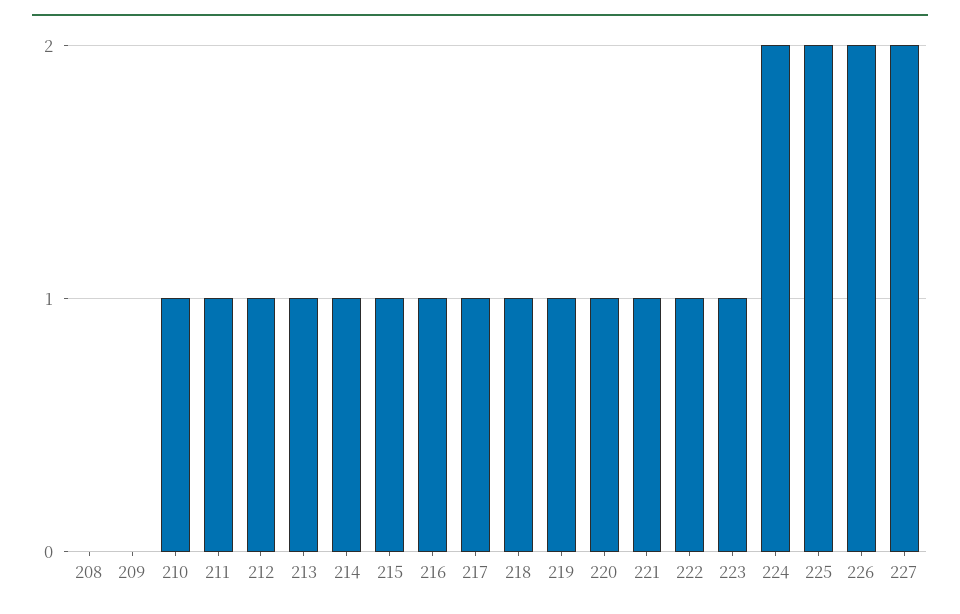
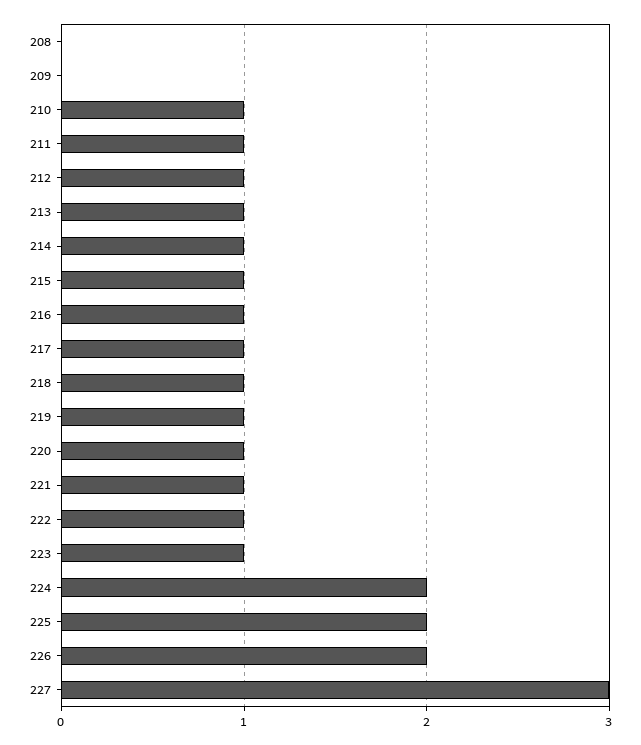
227: 2 -> 3

